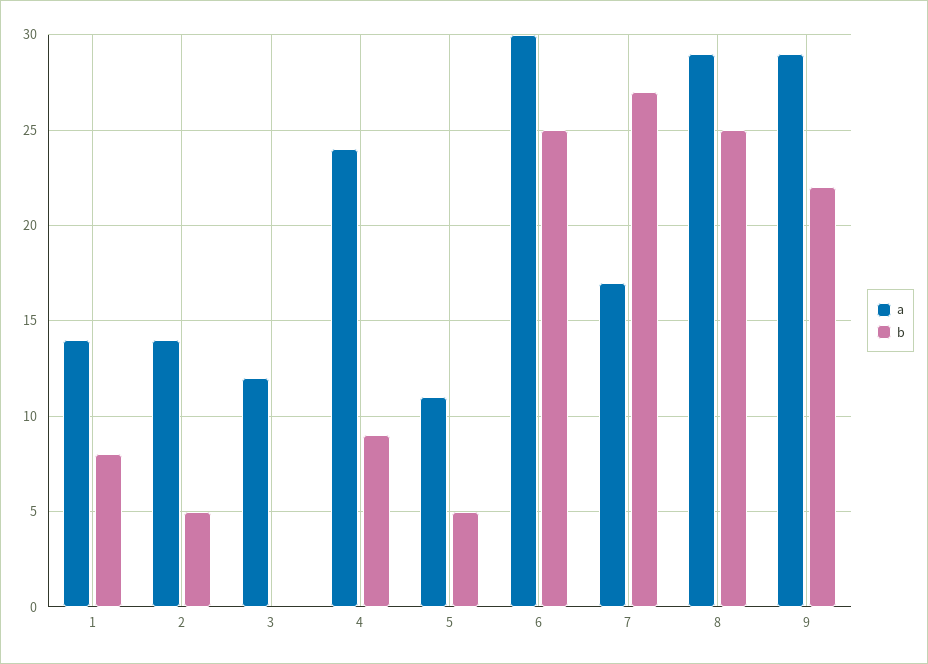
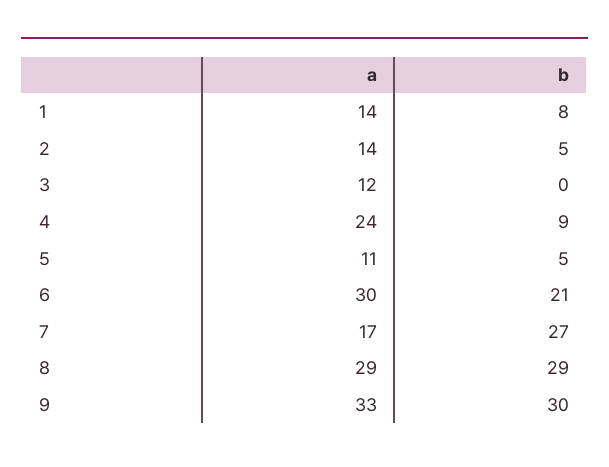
b, 6: 25 -> 21
b, 8: 25 -> 29
a, 9: 29 -> 33
b, 9: 22 -> 30

